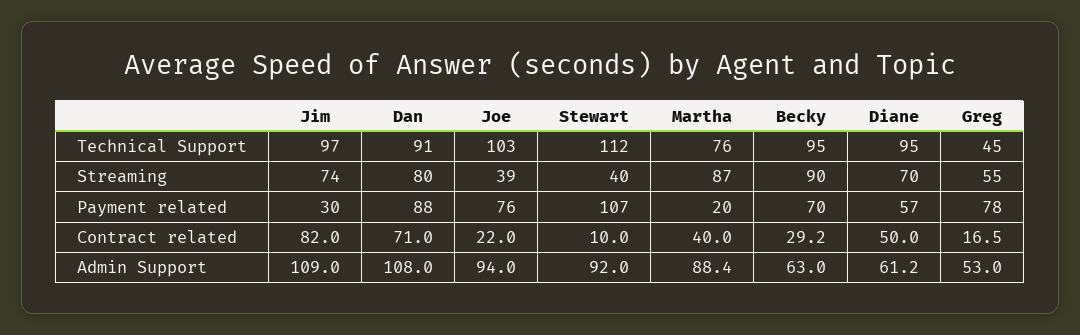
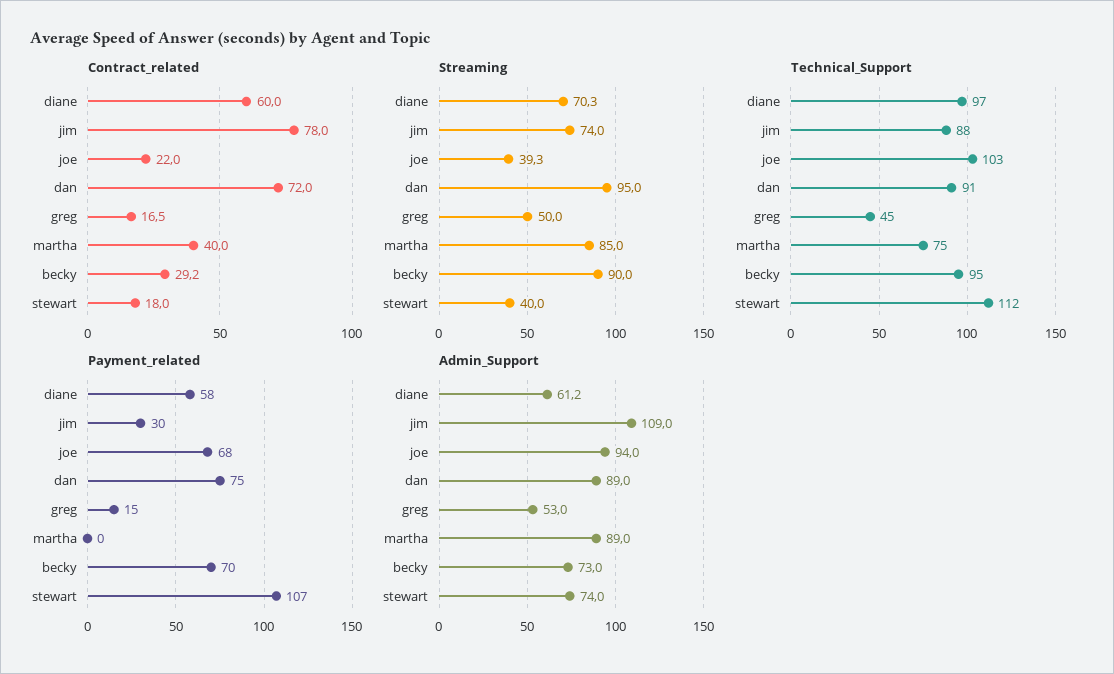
Technical Support, Jim: 97 -> 88
Technical Support, Martha: 76 -> 75
Technical Support, Diane: 95 -> 97
Streaming, Dan: 80 -> 95
Streaming, Joe: 39 -> 39.3
Streaming, Martha: 87 -> 85
Streaming, Diane: 70 -> 70.3
Streaming, Greg: 55 -> 50
Payment related, Dan: 88 -> 75
Payment related, Joe: 76 -> 68
Payment related, Martha: 20 -> 0
Payment related, Diane: 57 -> 58
Payment related, Greg: 78 -> 15
Contract related, Jim: 82 -> 78
Contract related, Dan: 71 -> 72
Contract related, Stewart: 10 -> 18
Contract related, Diane: 50 -> 60
Admin Support, Dan: 108 -> 89
Admin Support, Stewart: 92 -> 74
Admin Support, Martha: 88.4 -> 89
Admin Support, Becky: 63 -> 73

